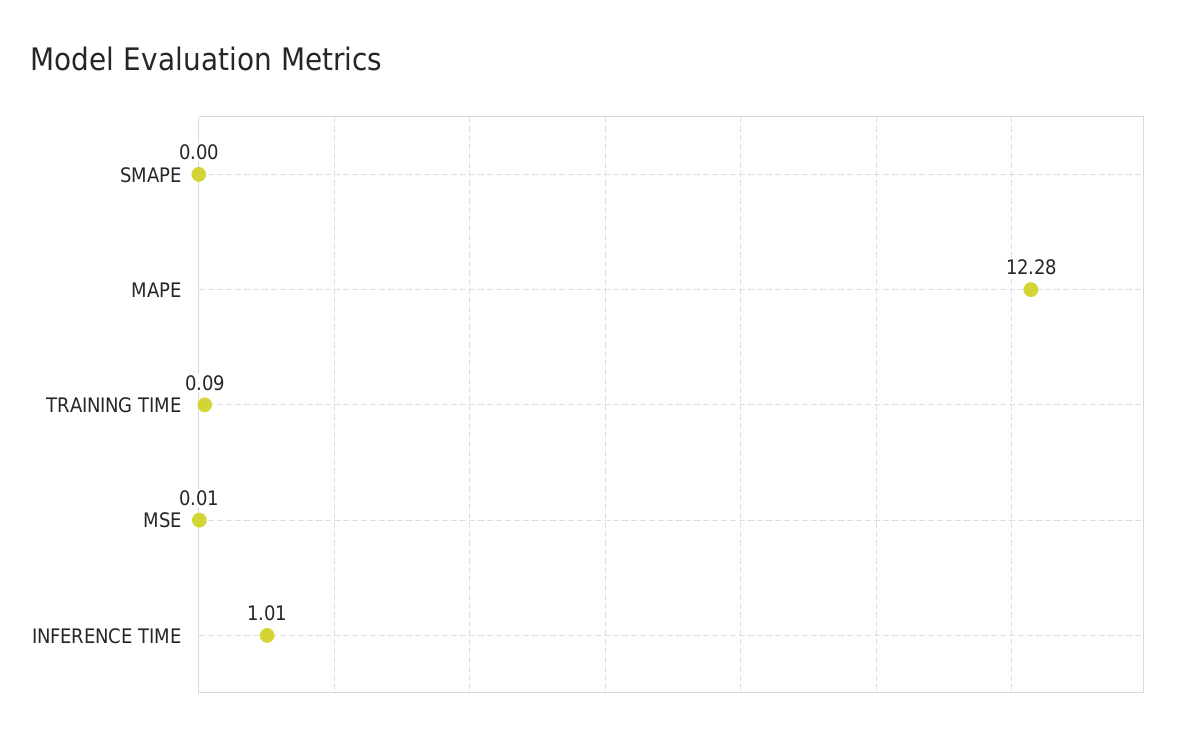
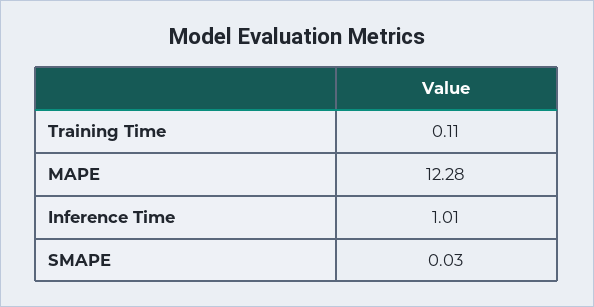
SMAPE: 0 -> 0.03
TRAINING TIME: 0.09 -> 0.11
MSE: 0.01 -> none

